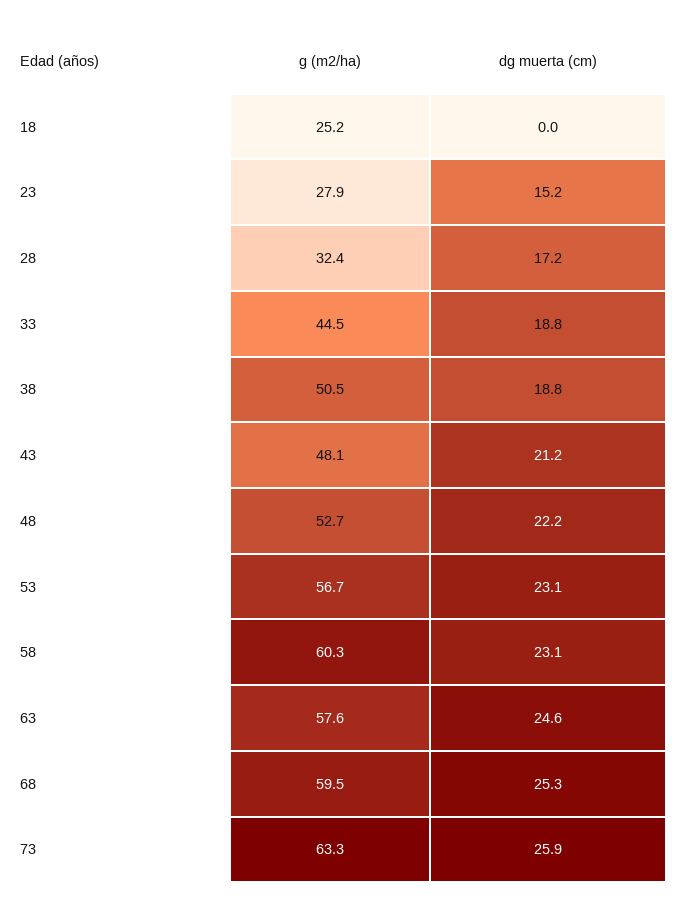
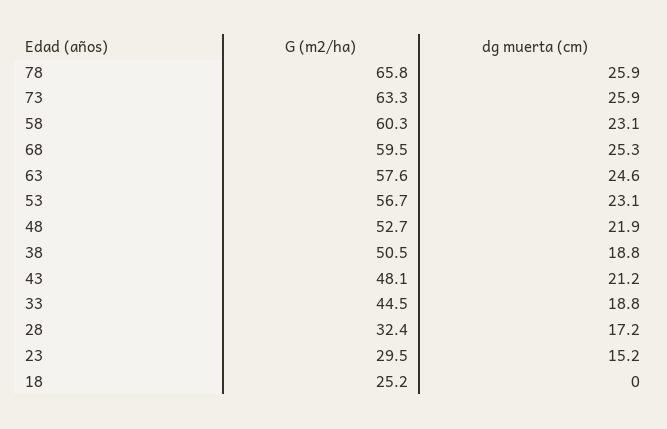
g (m2/ha), 23: 27.9 -> 29.5
dg muerta (cm), 48: 22.2 -> 21.9
g (m2/ha), 78: none -> 65.8
dg muerta (cm), 78: none -> 25.9

